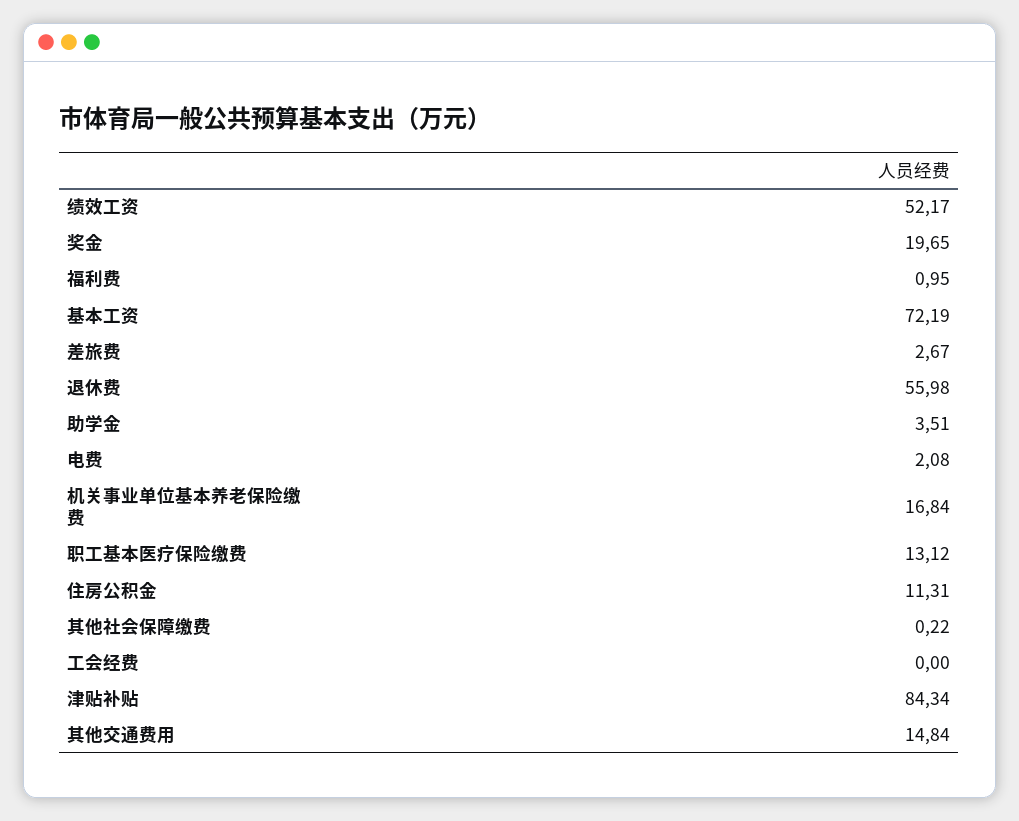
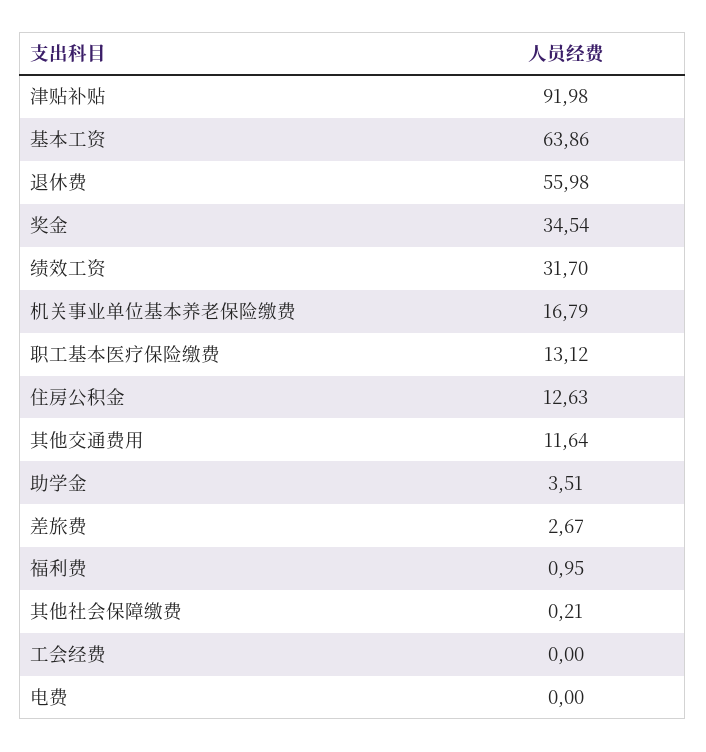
绩效工资: 52.17 -> 31.7
奖金: 19.65 -> 34.54
基本工资: 72.19 -> 63.86
电费: 2.08 -> 0
机关事业单位基本养老保险缴费: 16.84 -> 16.79
住房公积金: 11.31 -> 12.63
其他社会保障缴费: 0.22 -> 0.21
津贴补贴: 84.34 -> 91.98
其他交通费用: 14.84 -> 11.64

